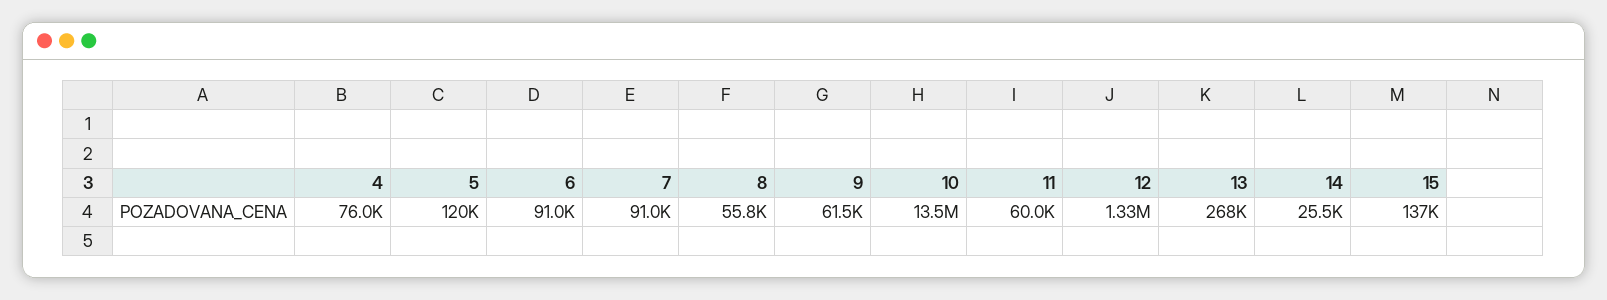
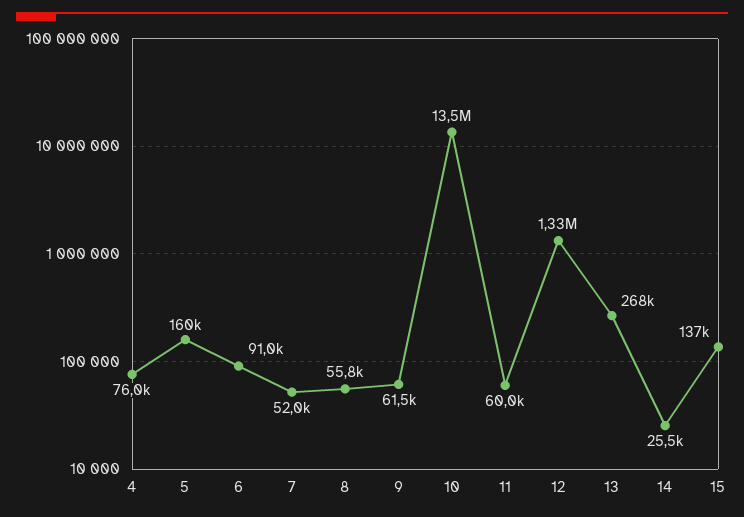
5: 120000 -> 160000
7: 91000 -> 52000

